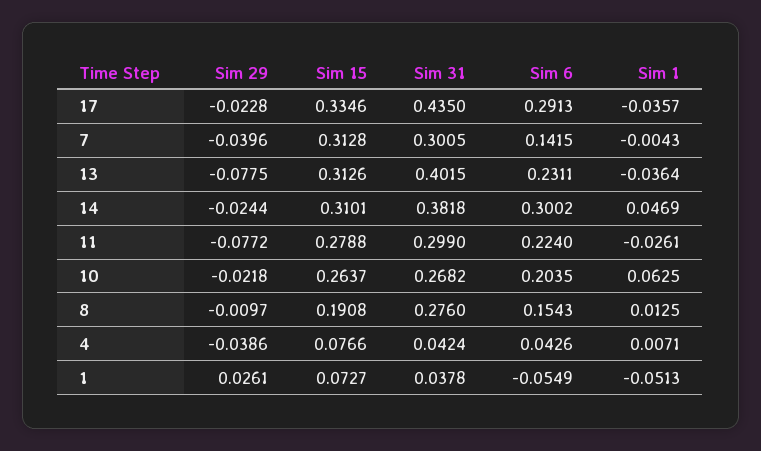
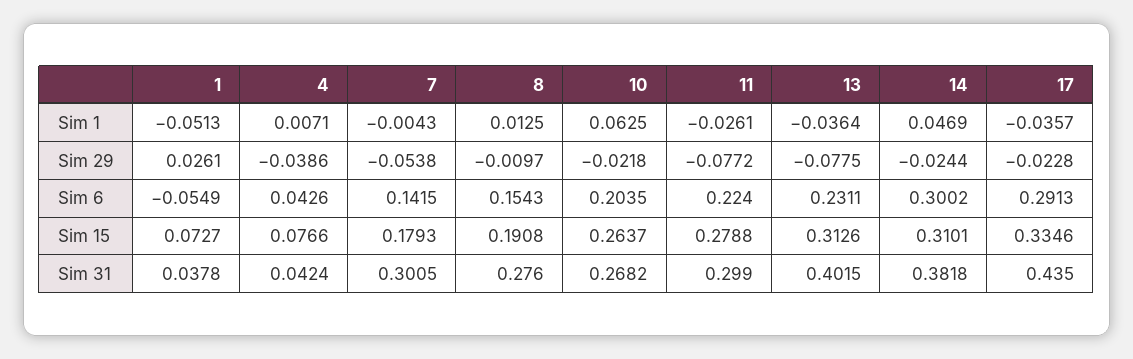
Sim 29, 7: -0.0396 -> -0.0538
Sim 15, 7: 0.3128 -> 0.1793

